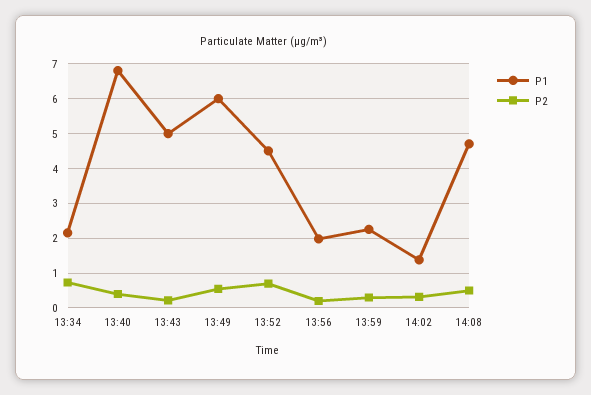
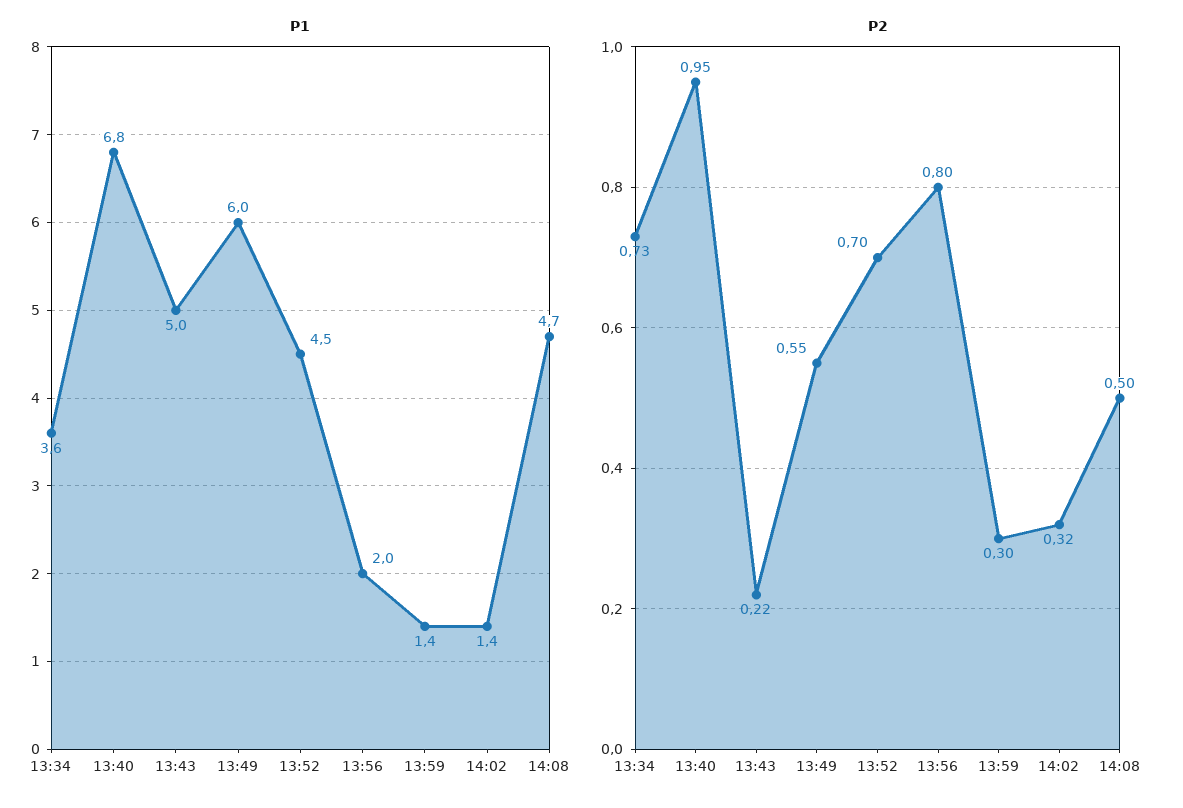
P1, 13:34: 2.2 -> 3.6
P2, 13:40: 0.4 -> 0.95
P2, 13:56: 0.2 -> 0.8
P1, 13:59: 2.2 -> 1.4

